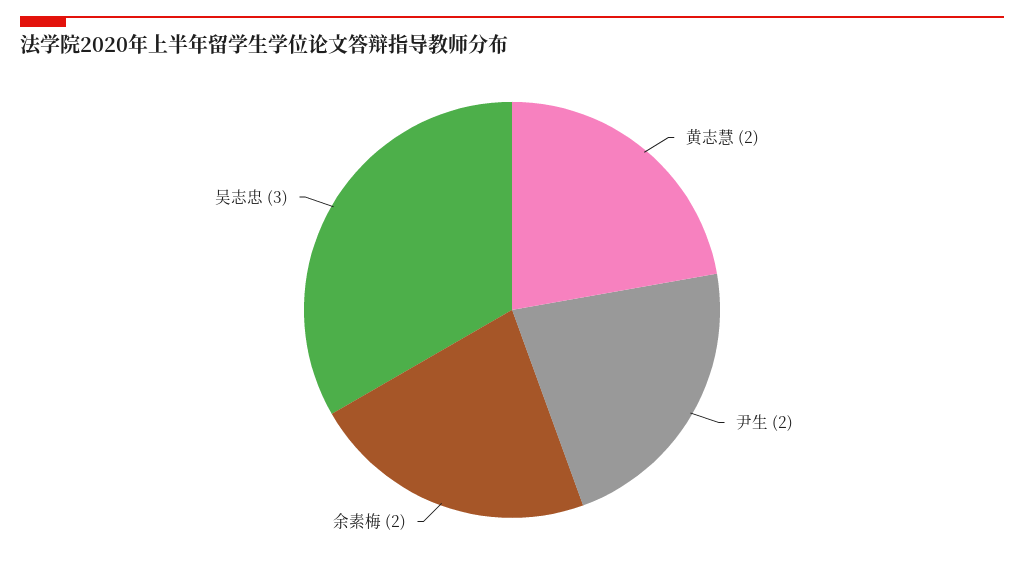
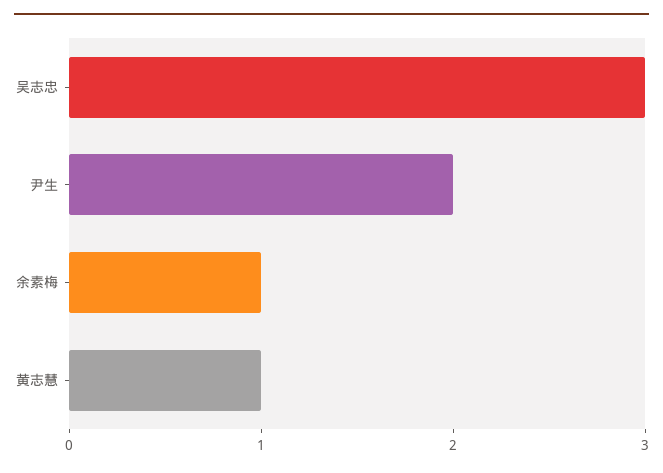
黄志慧: 2 -> 1
余素梅: 2 -> 1

